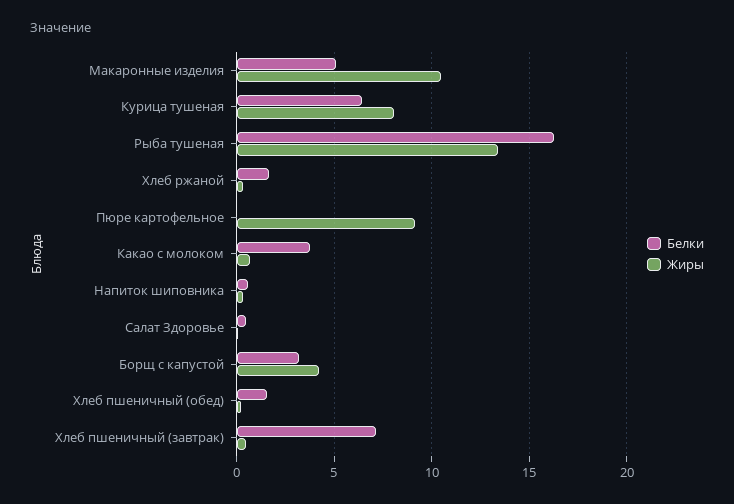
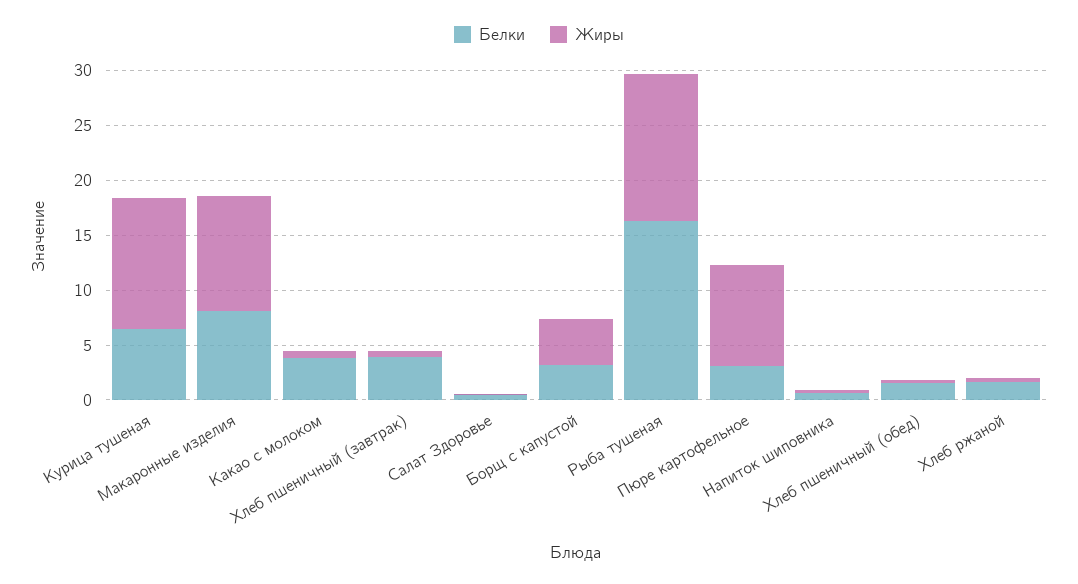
Белки, Макаронные изделия: 5 -> 8
Жиры, Курица тушеная: 8 -> 12
Белки, Пюре картофельное: 0 -> 3
Белки, Хлеб пшеничный (завтрак): 7 -> 4

